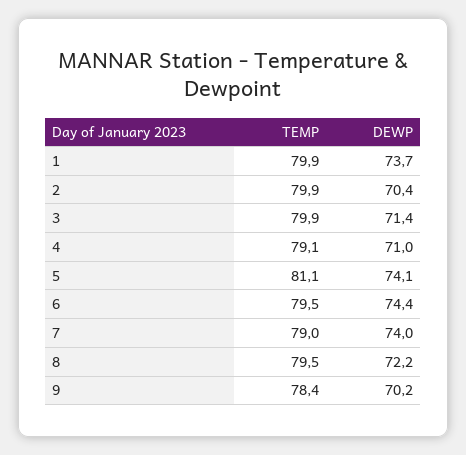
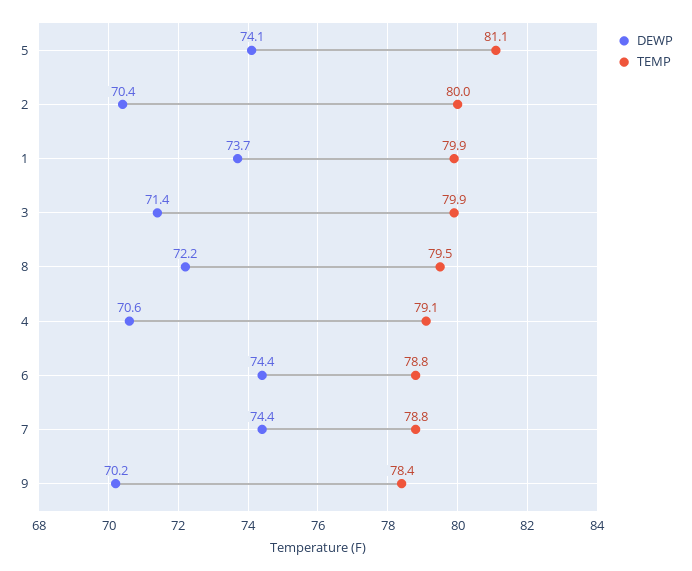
TEMP, 2: 79.9 -> 80
DEWP, 4: 71 -> 70.6
TEMP, 6: 79.5 -> 78.8
TEMP, 7: 79 -> 78.8
DEWP, 7: 74 -> 74.4

